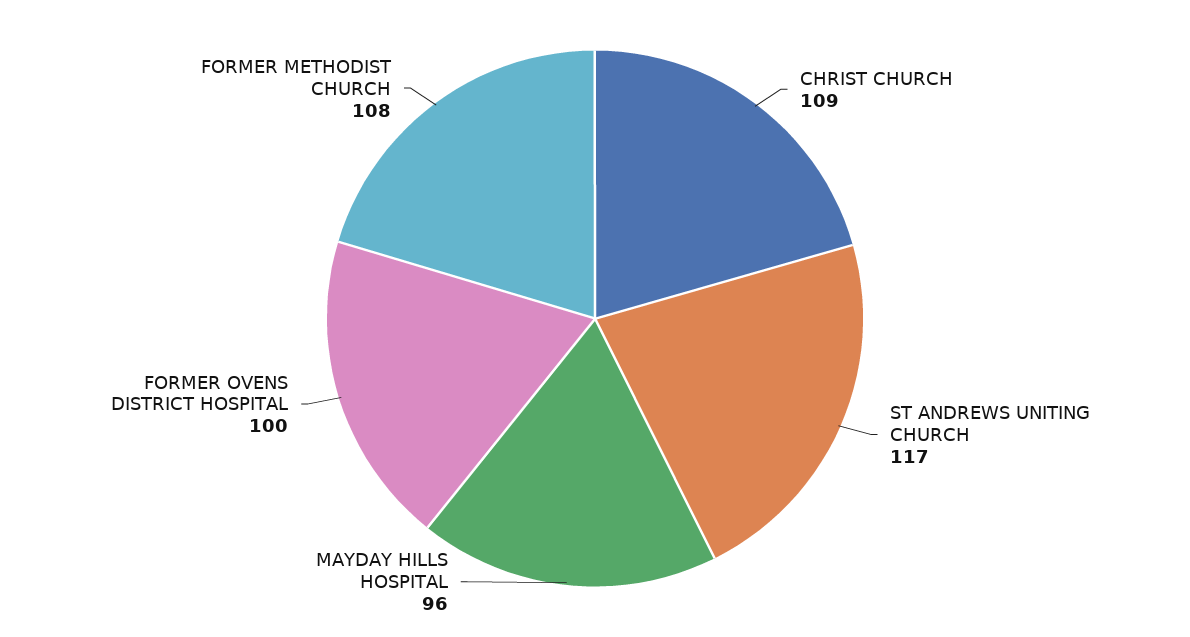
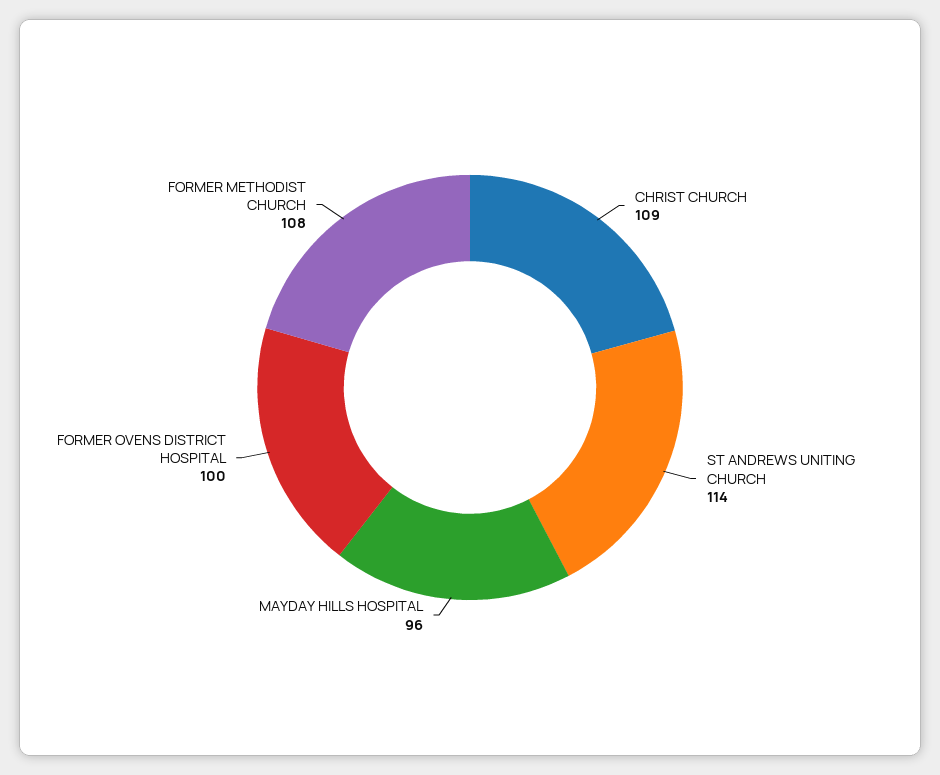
ST ANDREWS UNITING CHURCH: 117 -> 114

